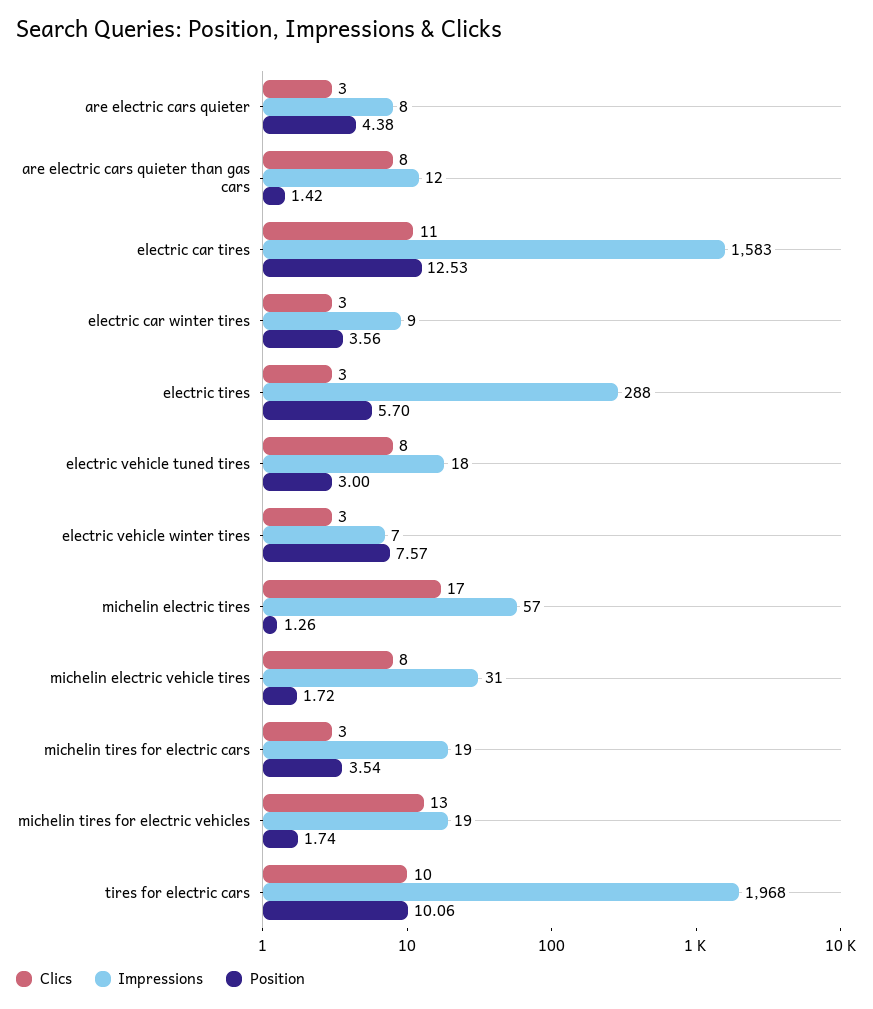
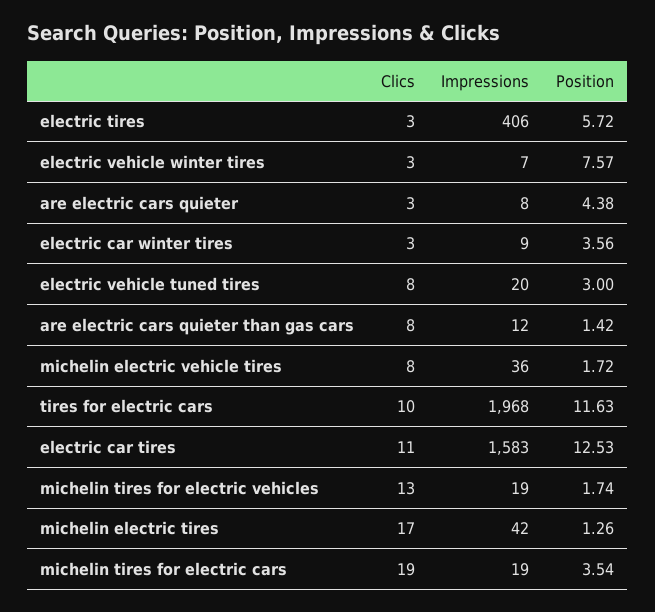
Impressions, electric tires: 288 -> 406
Position, electric tires: 5.7 -> 5.72
Impressions, electric vehicle tuned tires: 18 -> 20
Impressions, michelin electric tires: 57 -> 42
Impressions, michelin electric vehicle tires: 31 -> 36
Clics, michelin tires for electric cars: 3 -> 19
Position, tires for electric cars: 10.06 -> 11.63

